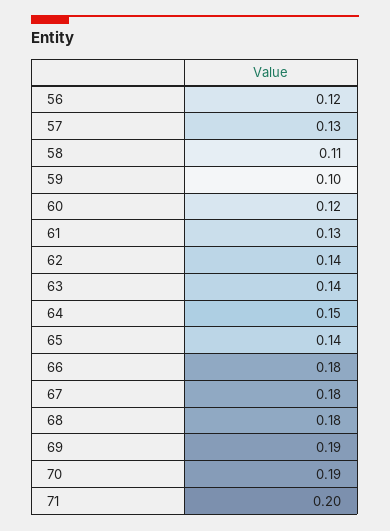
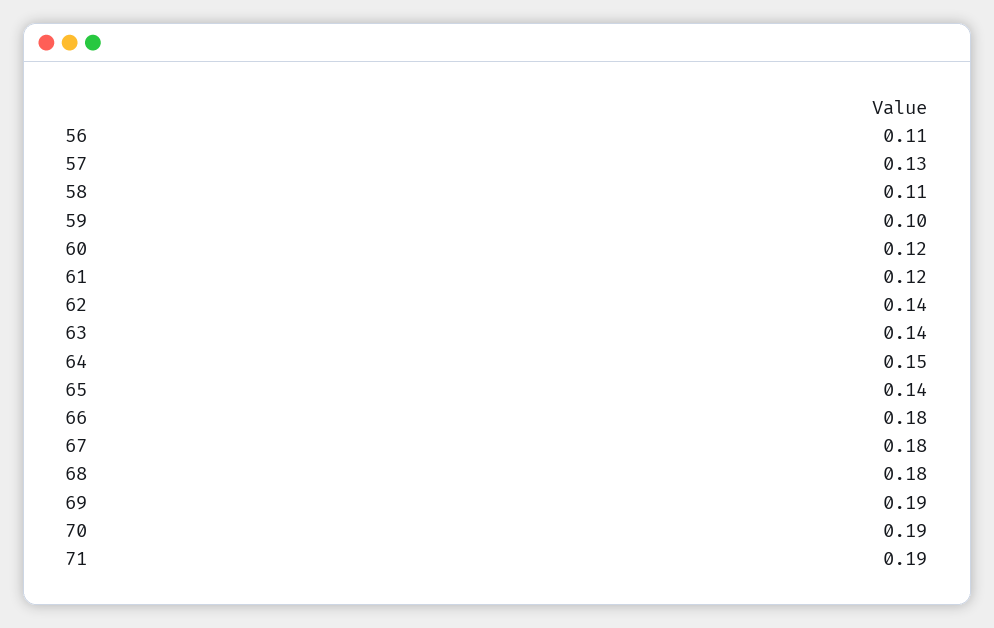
56: 0.12 -> 0.11
61: 0.13 -> 0.12
71: 0.2 -> 0.19

